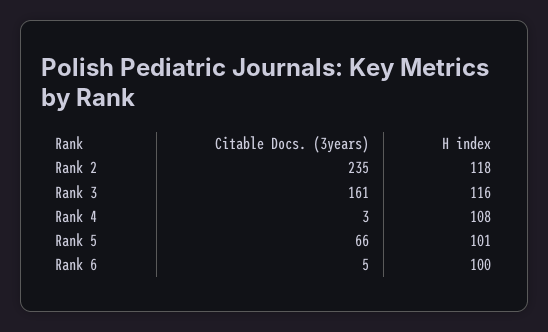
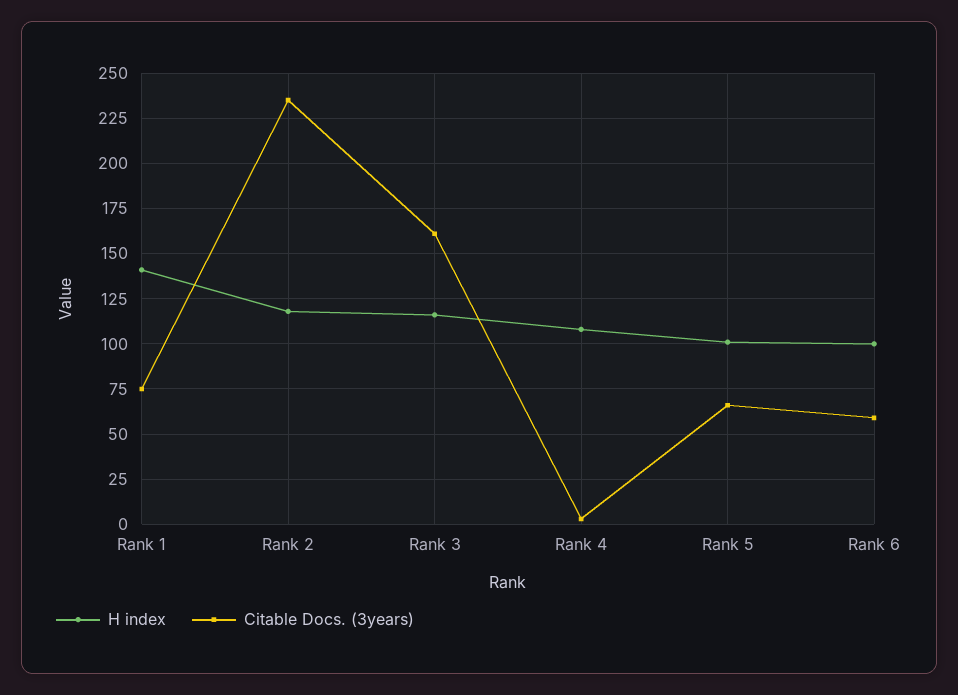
Citable Docs. (3years), Rank 6: 5 -> 60
H index, Rank 1: none -> 140
Citable Docs. (3years), Rank 1: none -> 75

